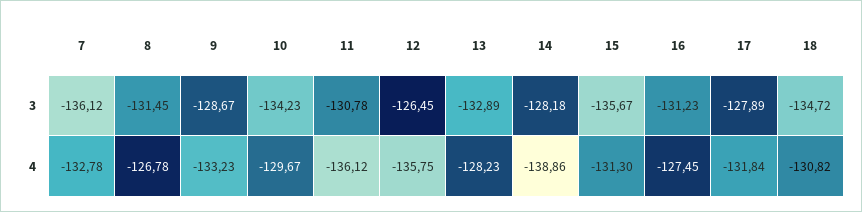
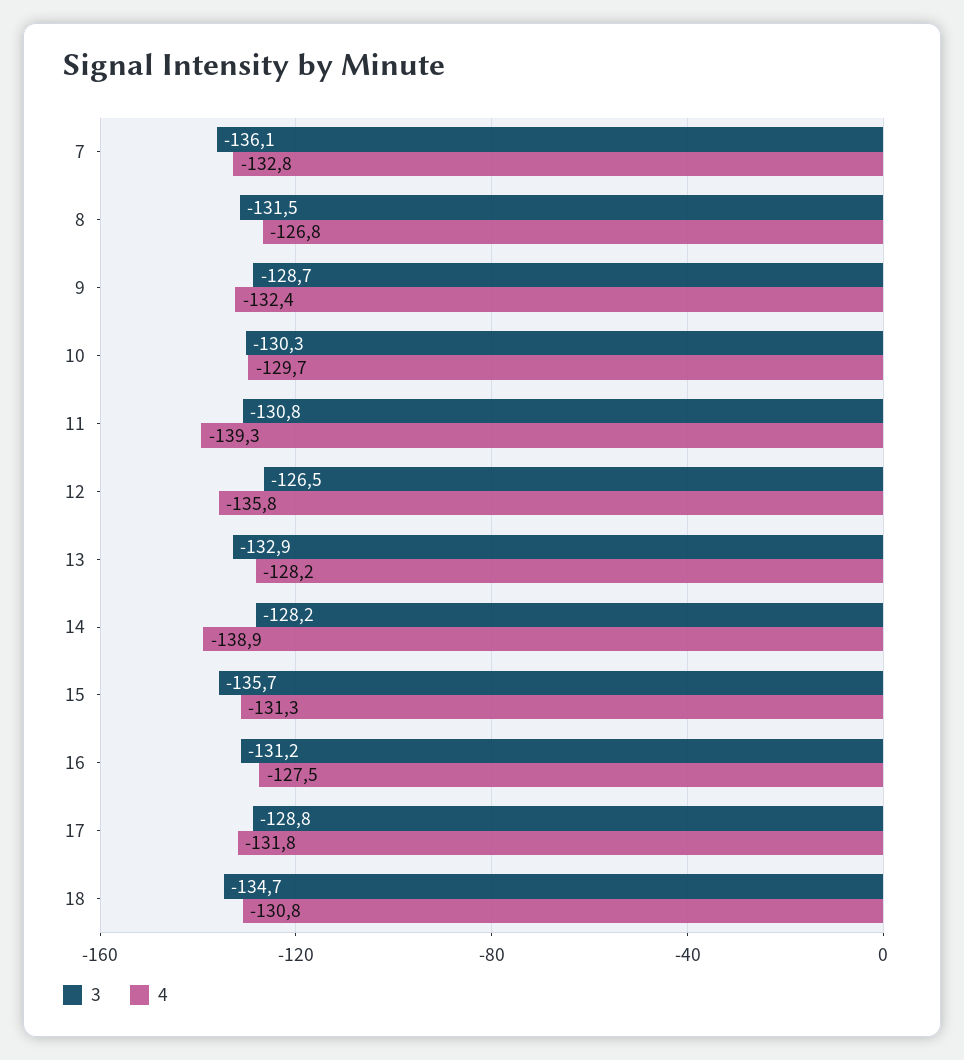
3, 10: -134.23 -> -130.3
3, 17: -127.89 -> -128.8
4, 9: -133.23 -> -132.4
4, 11: -136.12 -> -139.3

